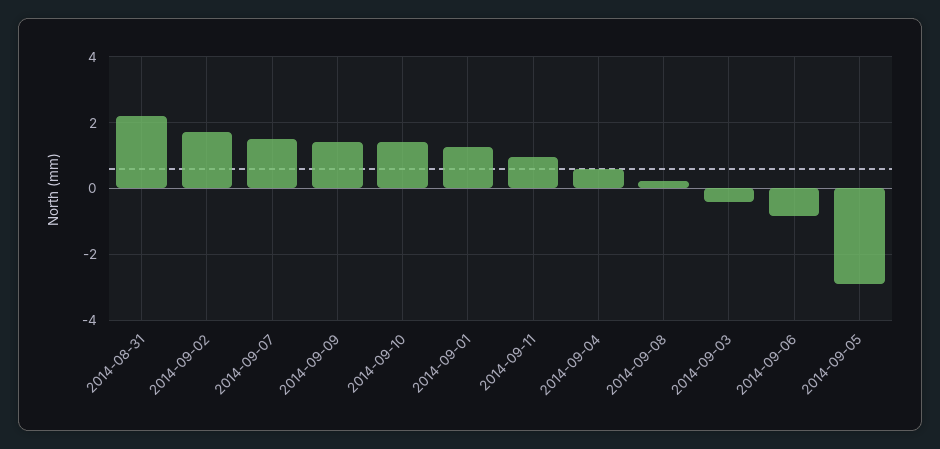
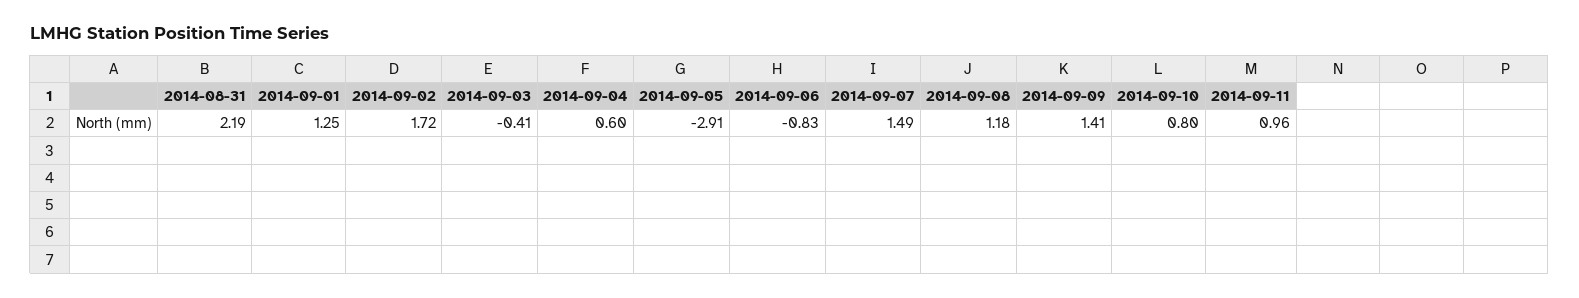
2014-09-10: 1.4 -> 0.8
2014-09-08: 0.2 -> 1.18

